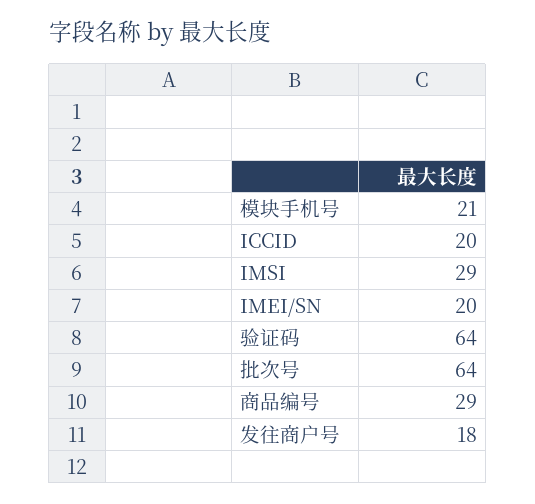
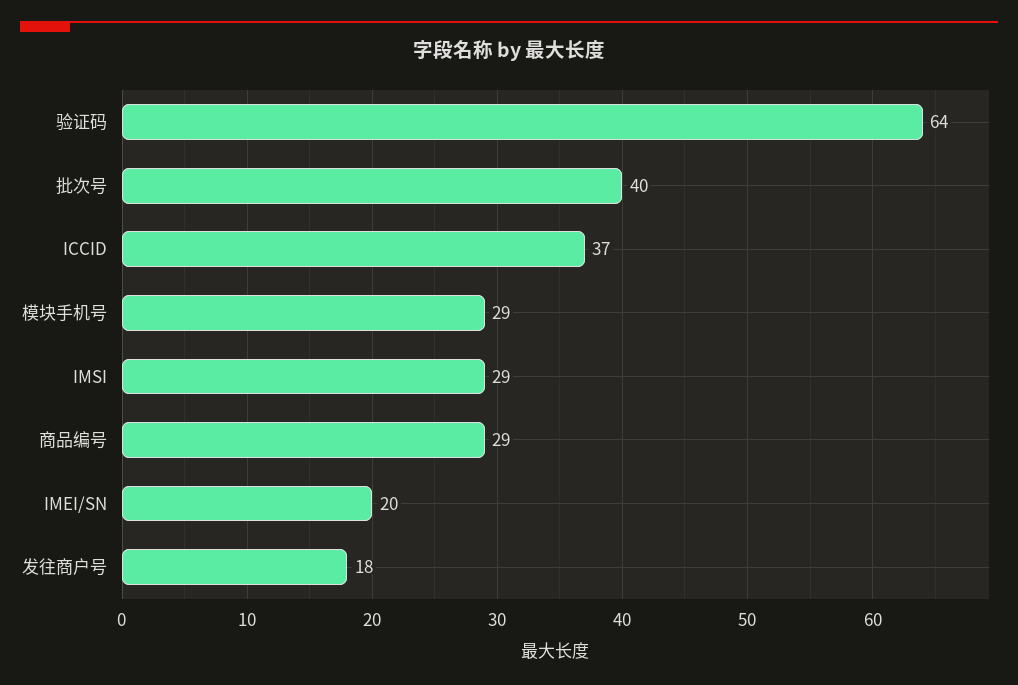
模块手机号: 21 -> 29
ICCID: 20 -> 37
批次号: 64 -> 40

